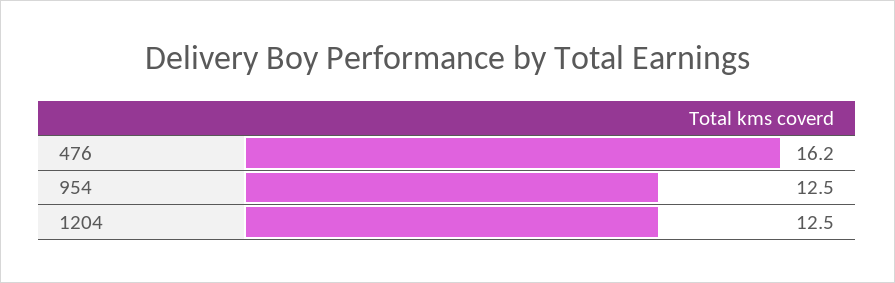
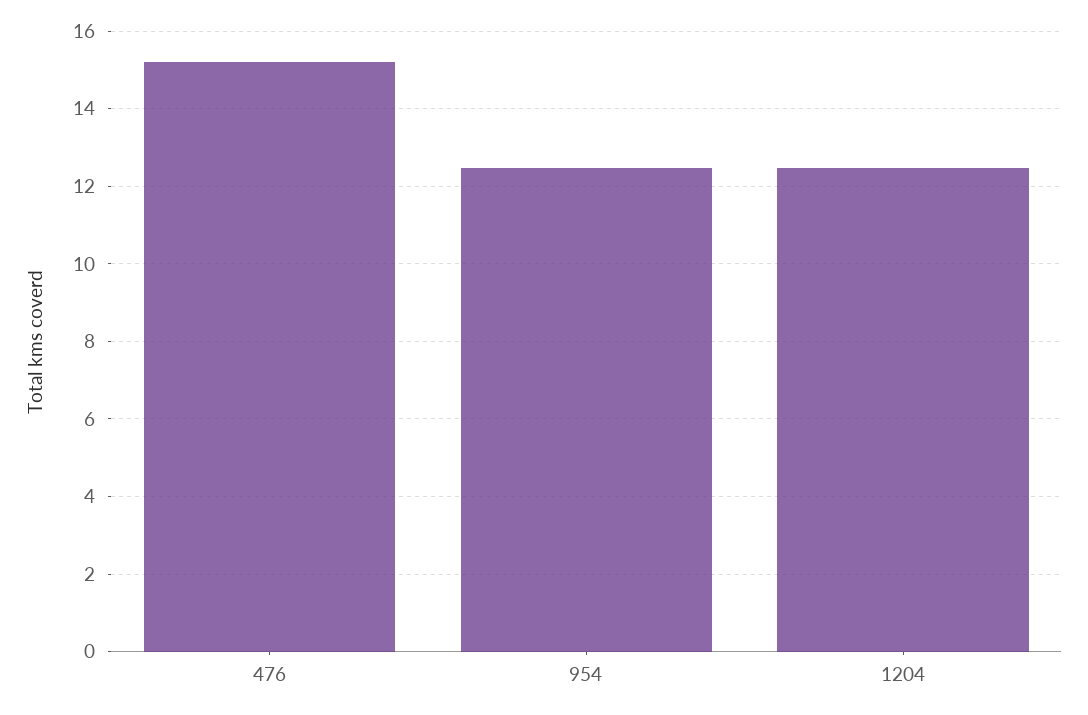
476: 16.2 -> 15.2

